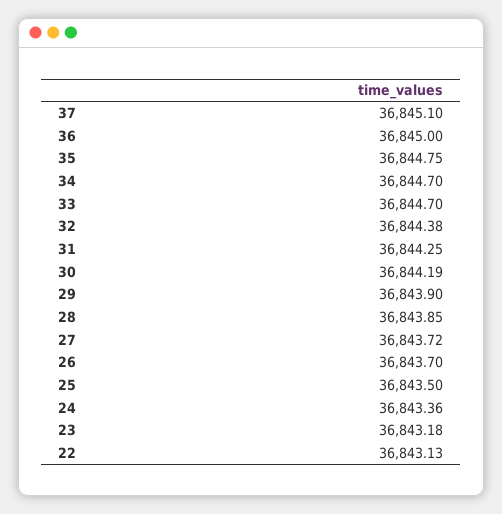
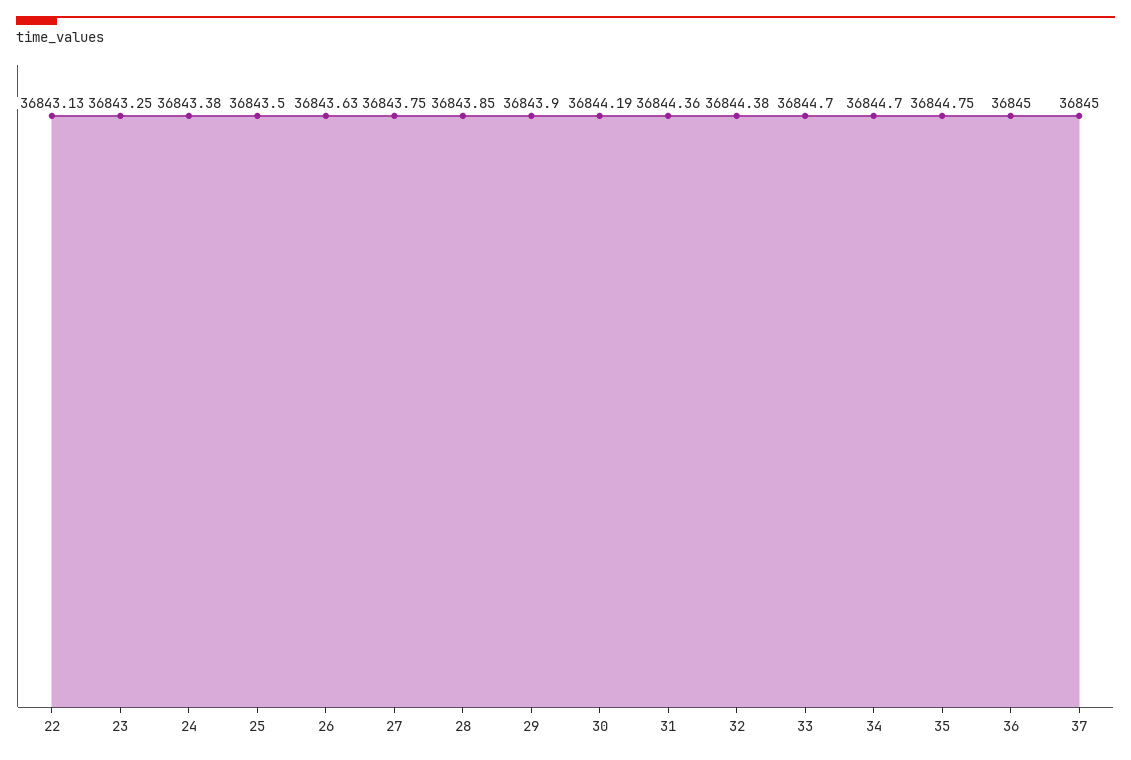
37: 36845.1 -> 36845
31: 36844.25 -> 36844.36
27: 36843.72 -> 36843.75
26: 36843.7 -> 36843.63
24: 36843.36 -> 36843.38
23: 36843.18 -> 36843.25

